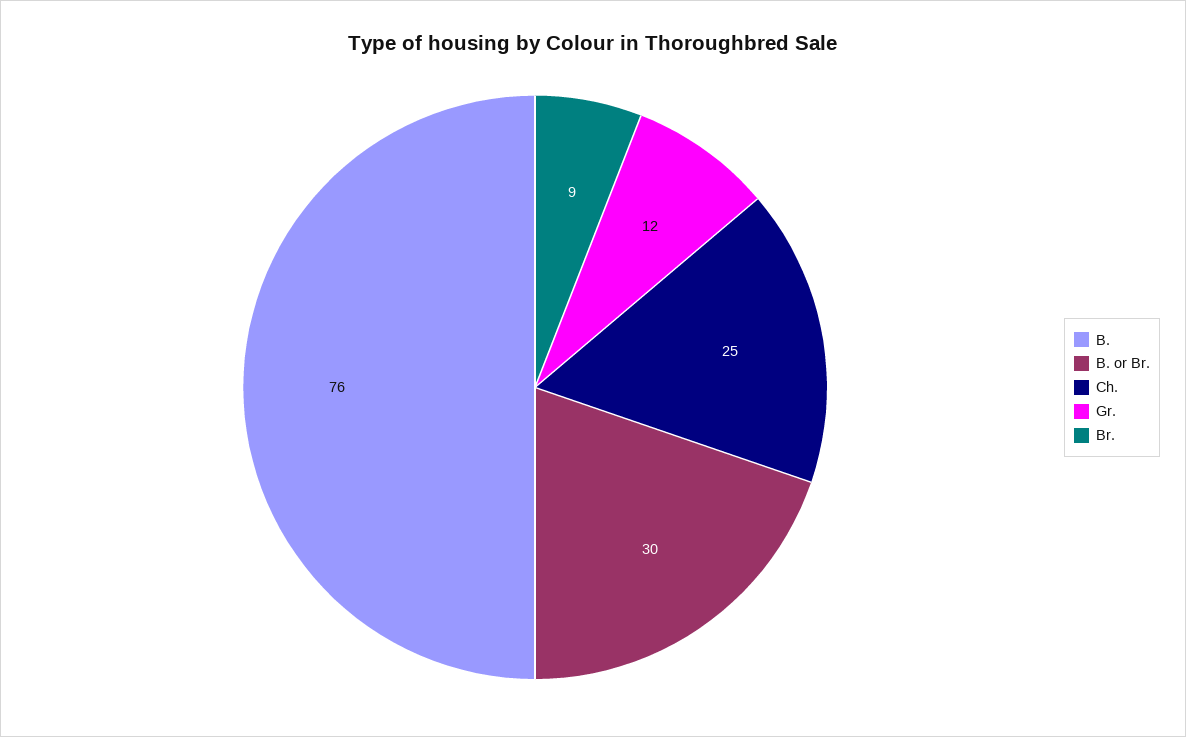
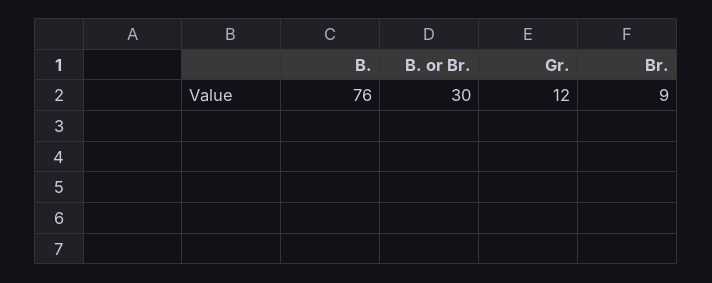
Ch.: 25 -> none

